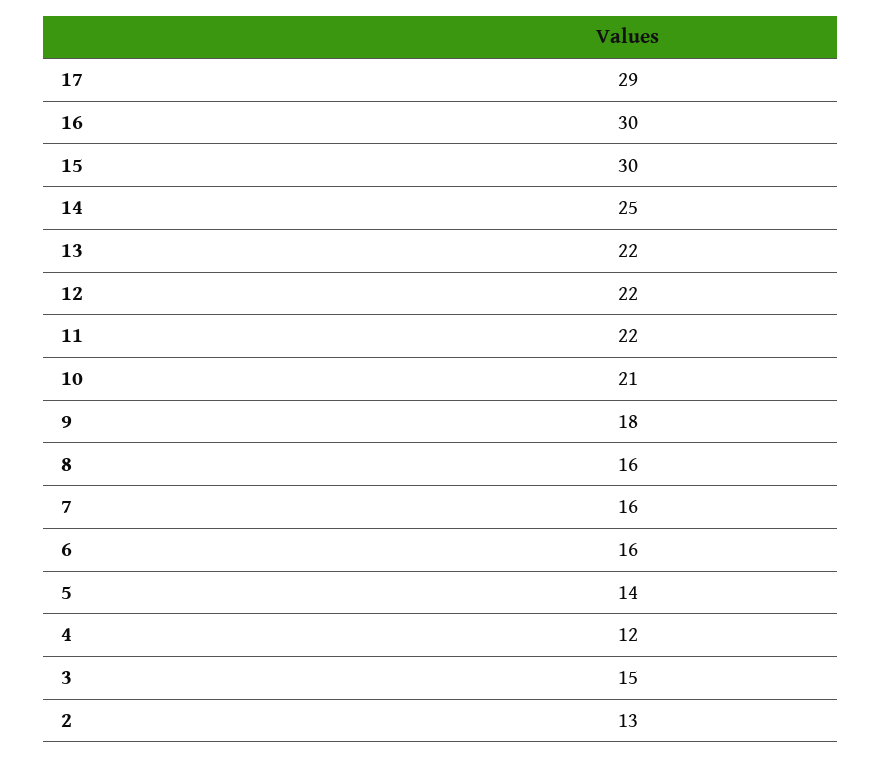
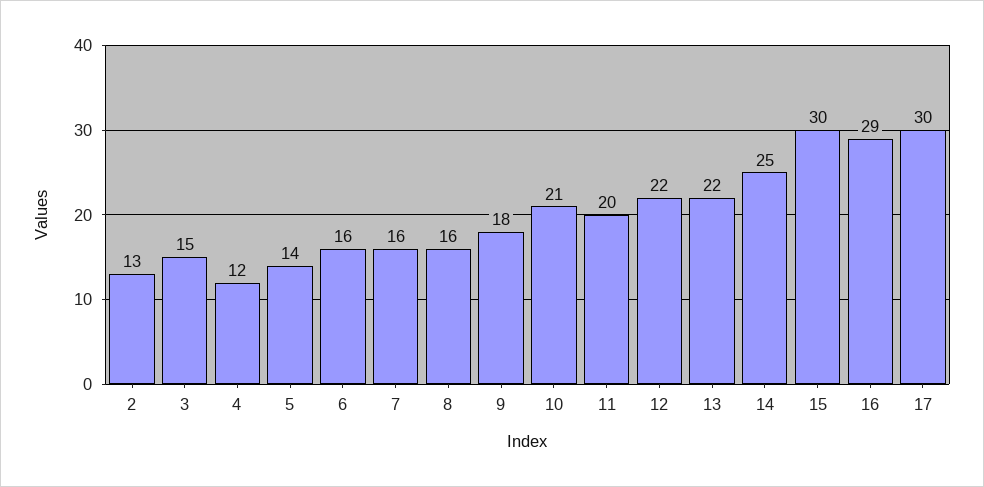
17: 29 -> 30
16: 30 -> 29
11: 22 -> 20

